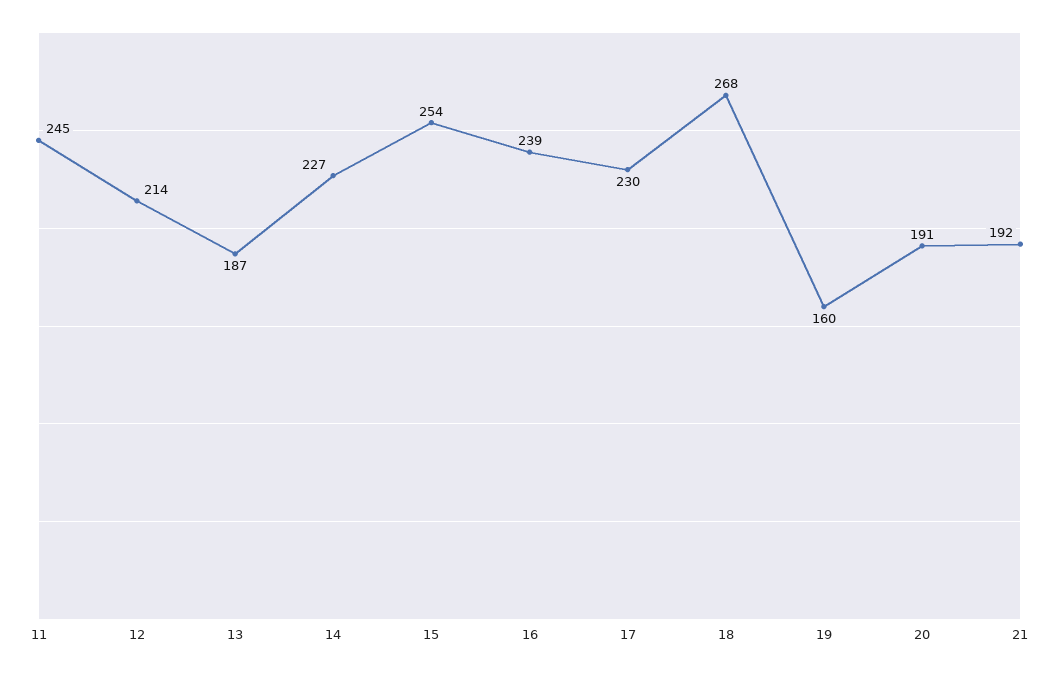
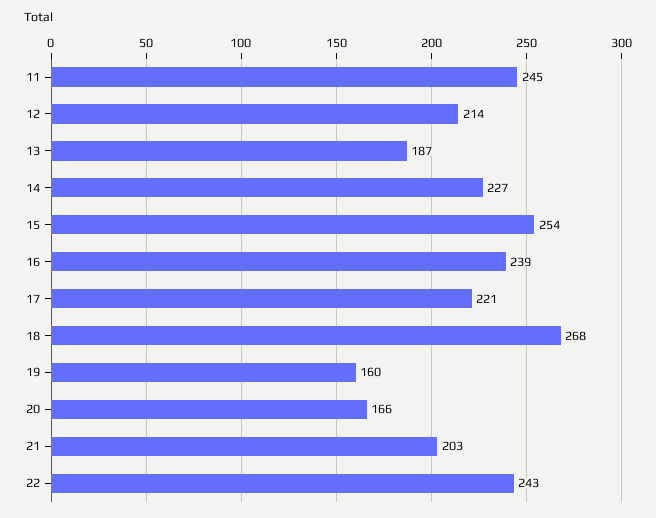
17: 230 -> 221
20: 191 -> 166
21: 192 -> 203
22: none -> 243

